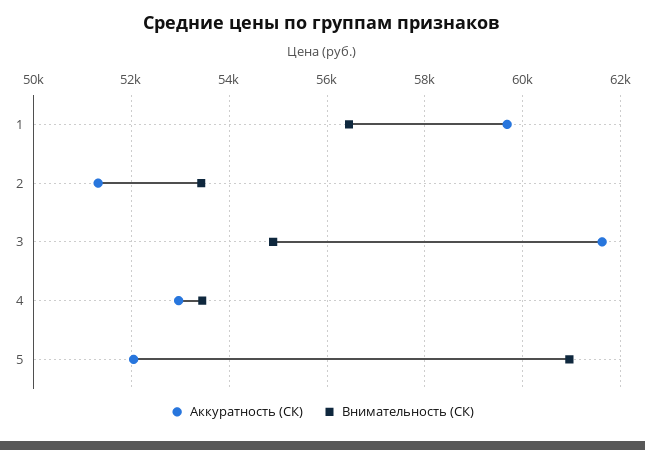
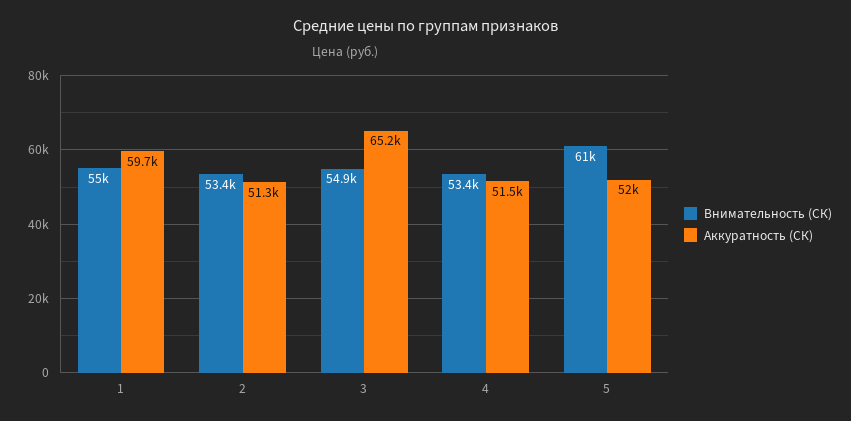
Внимательность (СК), 1: 56400 -> 55000
Аккуратность (СК), 3: 61600 -> 65200
Аккуратность (СК), 4: 53000 -> 51500

